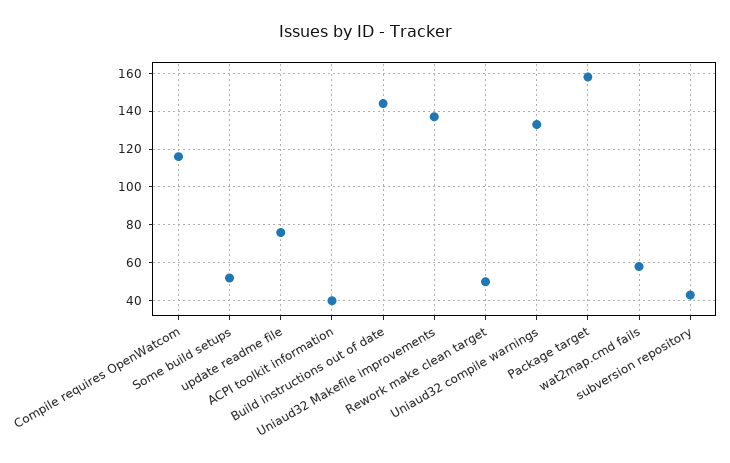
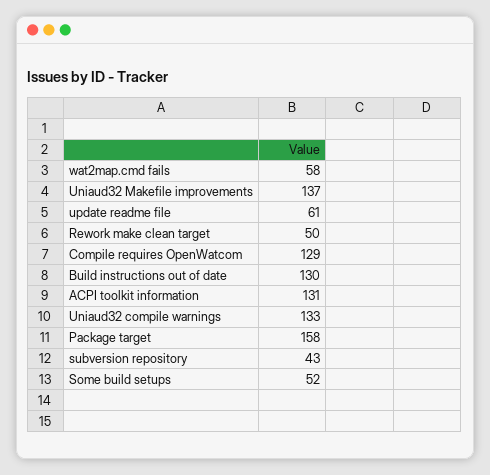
Compile requires OpenWatcom: 115 -> 129
update readme file: 75 -> 61
ACPI toolkit information: 40 -> 131
Build instructions out of date: 145 -> 130

